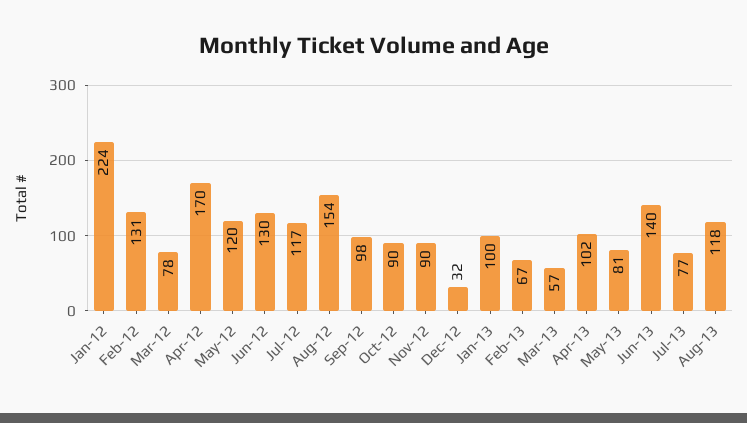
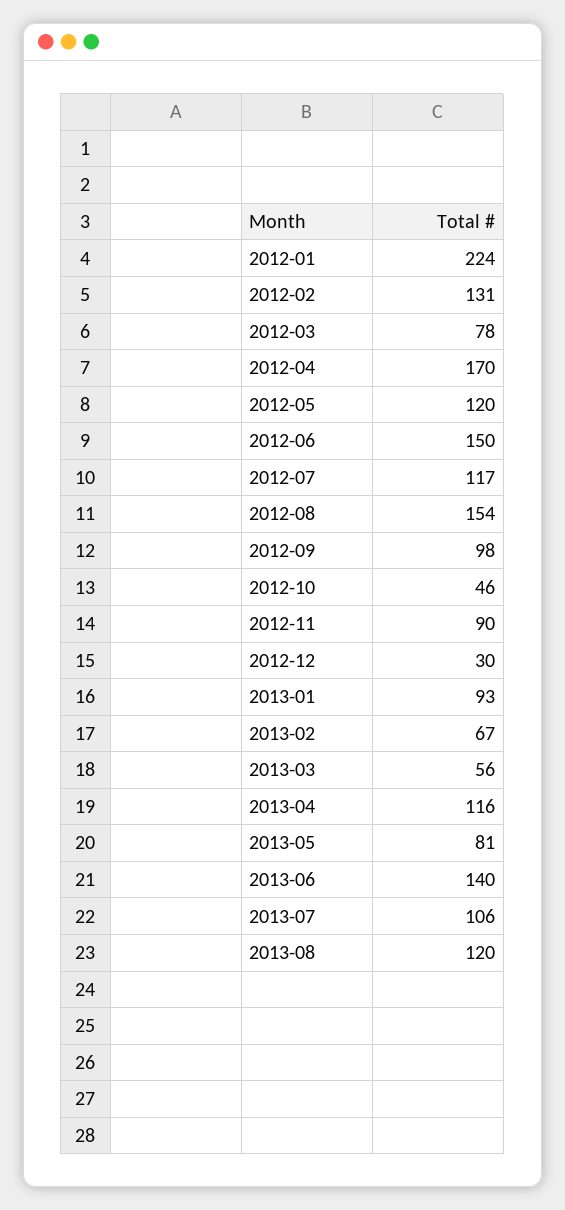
Jun-12: 130 -> 150
Oct-12: 90 -> 46
Dec-12: 32 -> 30
Jan-13: 100 -> 93
Mar-13: 57 -> 56
Apr-13: 102 -> 116
Jul-13: 77 -> 106
Aug-13: 118 -> 120

